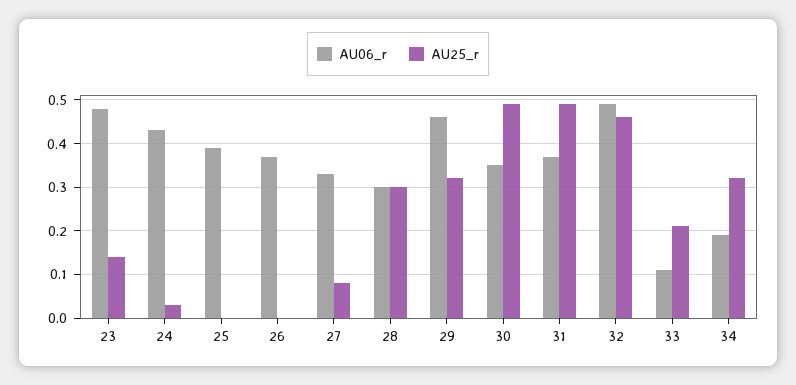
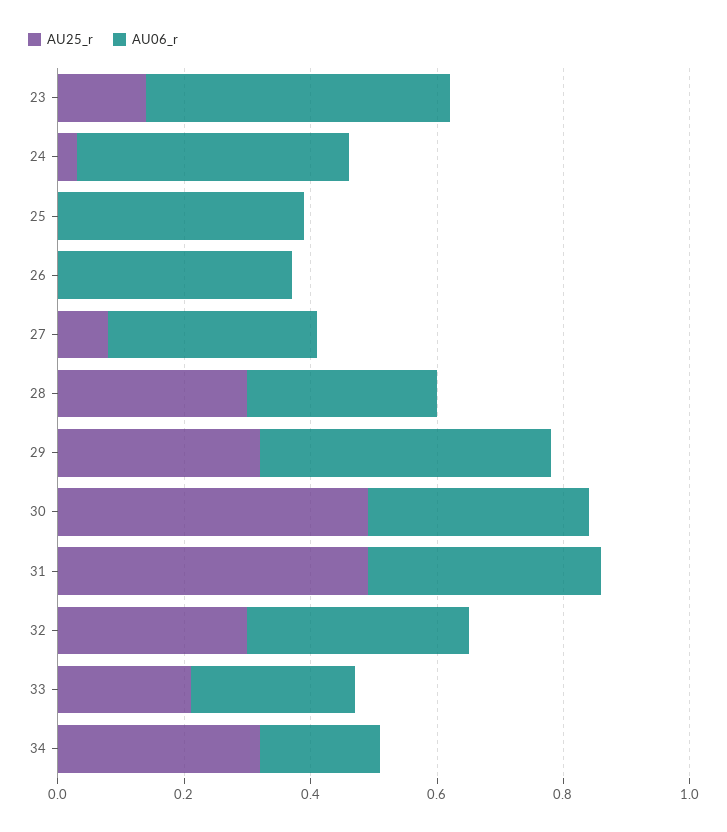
AU06_r, 32: 0.5 -> 0.35
AU25_r, 32: 0.45 -> 0.3
AU06_r, 33: 0.1 -> 0.25

